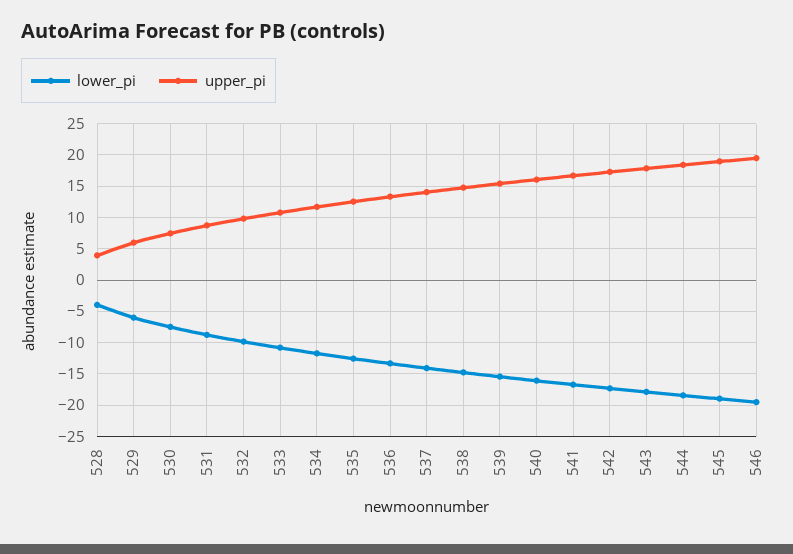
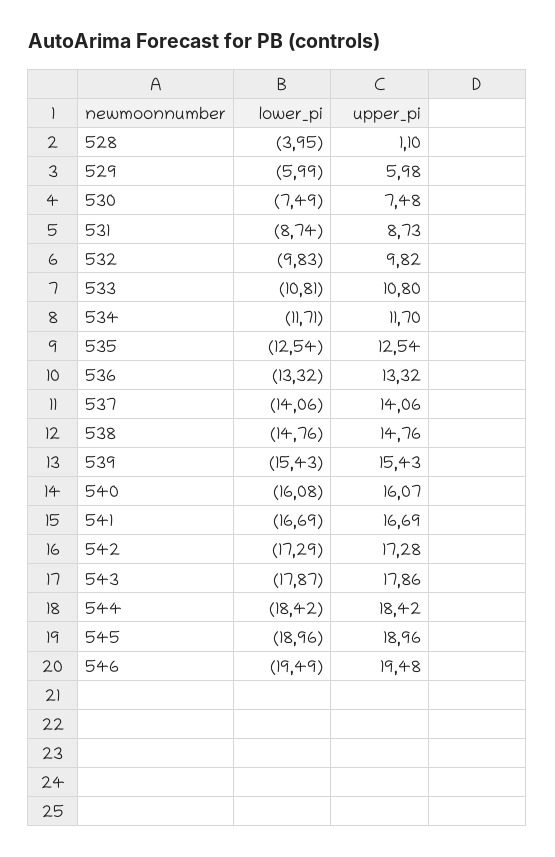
upper_pi, 528: 4 -> 1.1

